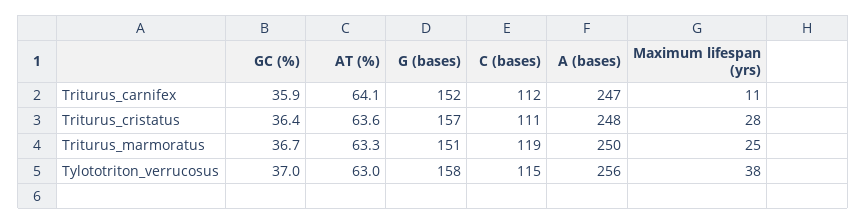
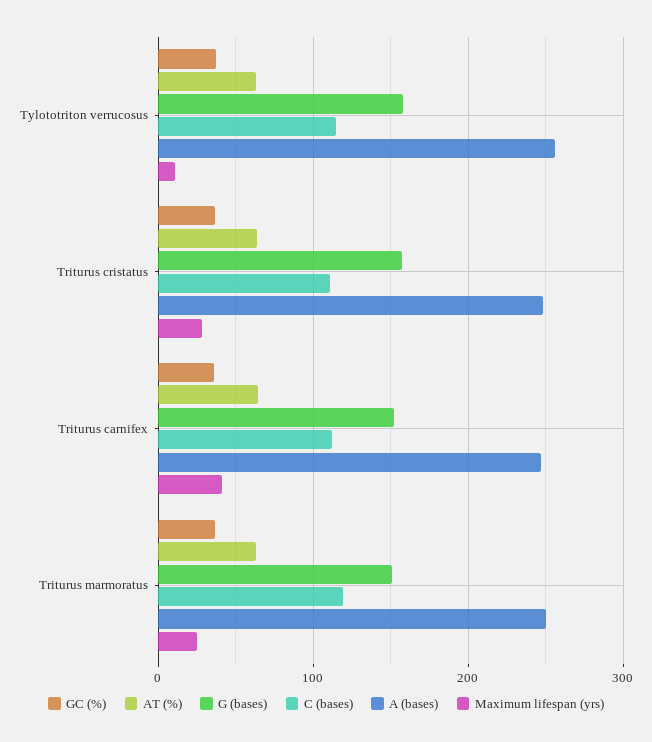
Maximum lifespan (yrs), Triturus_carnifex: 11 -> 40
Maximum lifespan (yrs), Tylototriton_verrucosus: 38 -> 10

